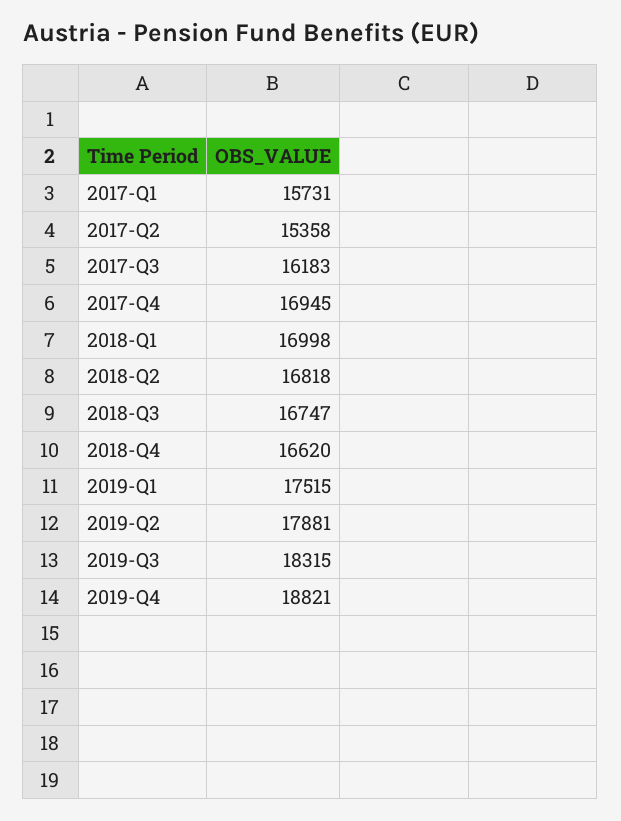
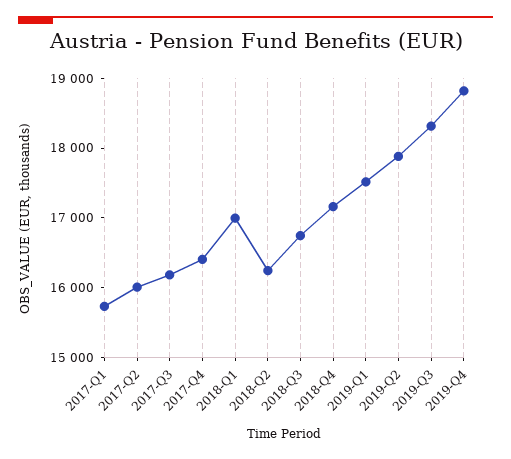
2017-Q2: 15358 -> 16000
2017-Q4: 16945 -> 16400
2018-Q2: 16818 -> 16200
2018-Q4: 16620 -> 17200

